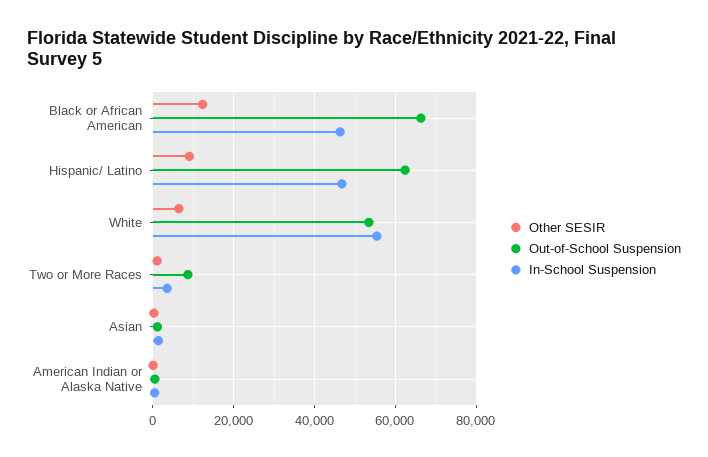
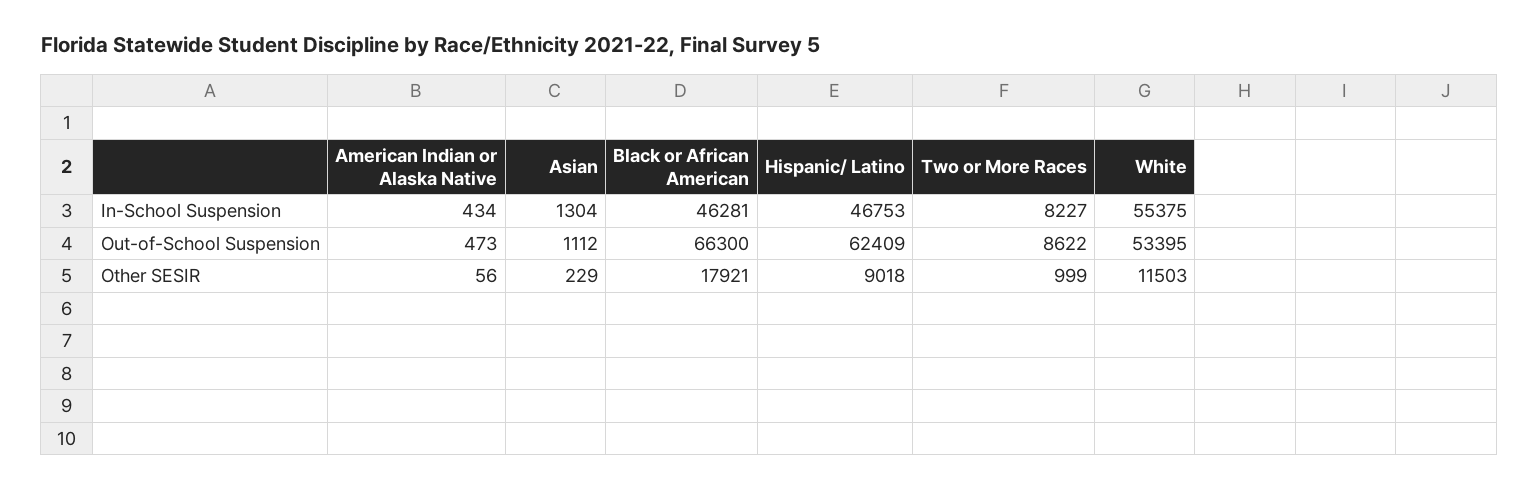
Other SESIR, Black or African American: 12000 -> 17921
Other SESIR, White: 6000 -> 11503
In-School Suspension, Two or More Races: 4000 -> 8227

